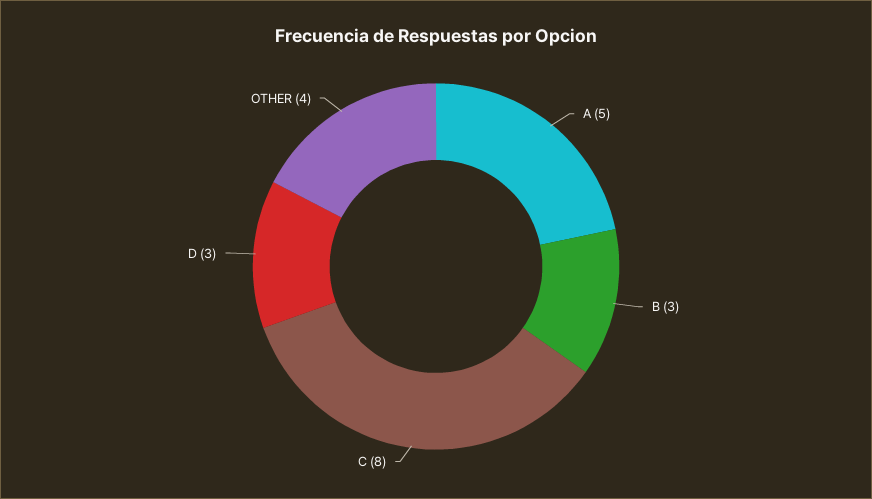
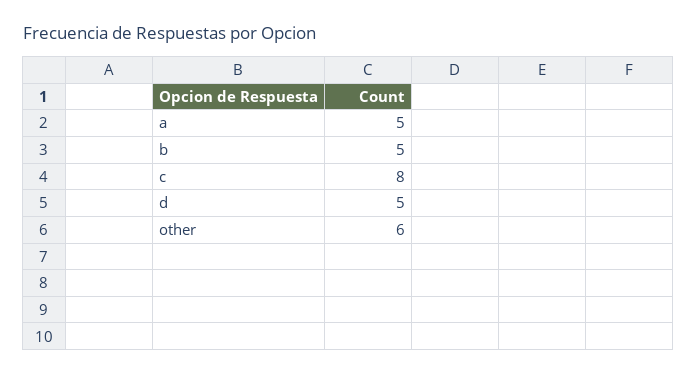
B: 3 -> 5
D: 3 -> 5
OTHER: 4 -> 6

